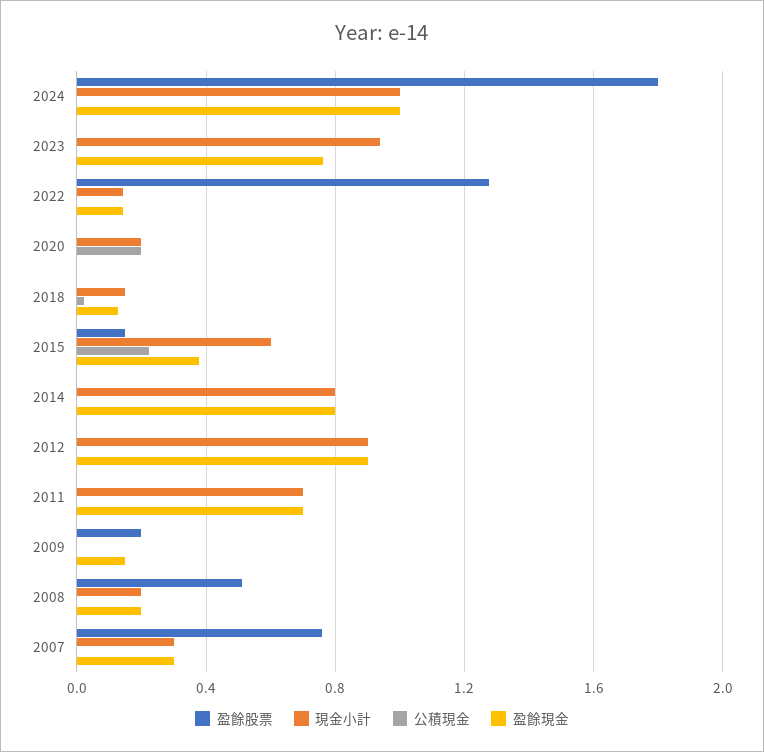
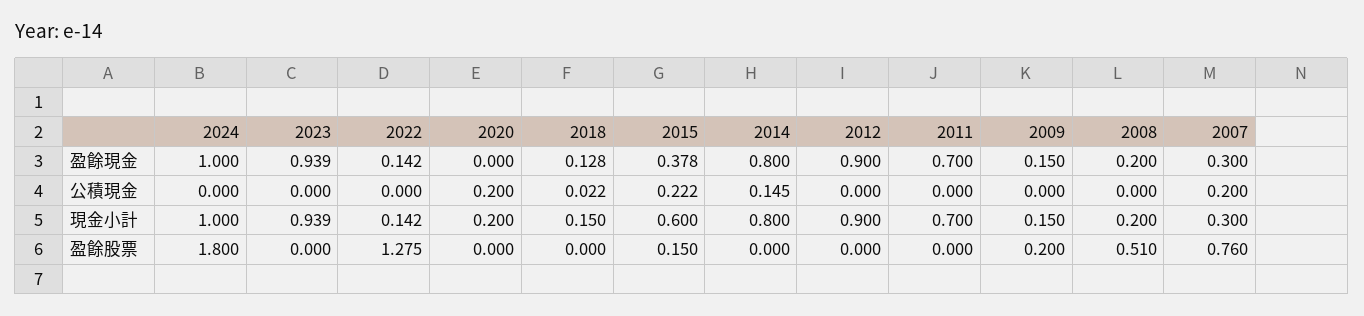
盈餘現金, 2023: 0.75 -> 0.939
公積現金, 2014: 0 -> 0.145
現金小計, 2009: 0 -> 0.15
公積現金, 2007: 0 -> 0.2

